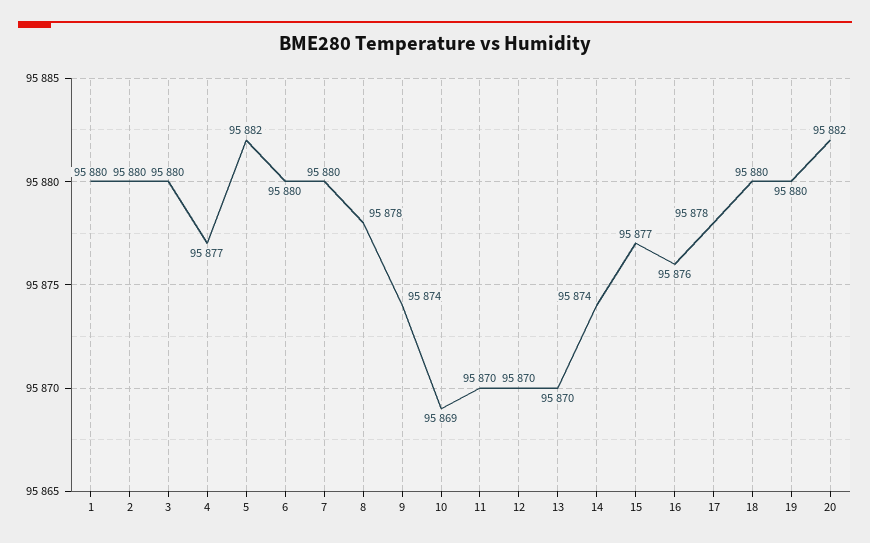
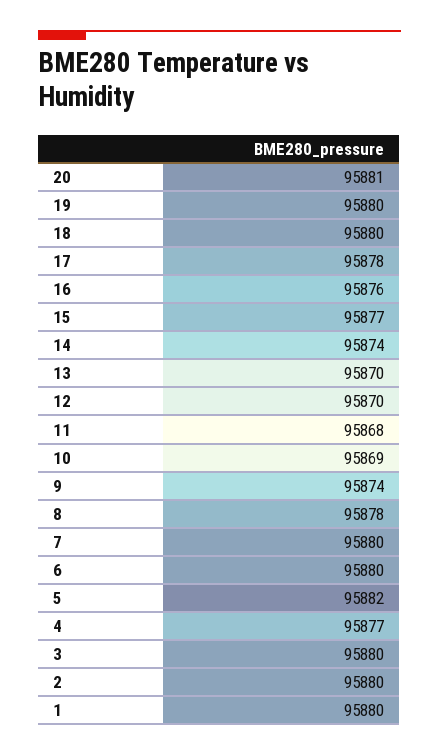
11: 95870 -> 95868
20: 95882 -> 95881

